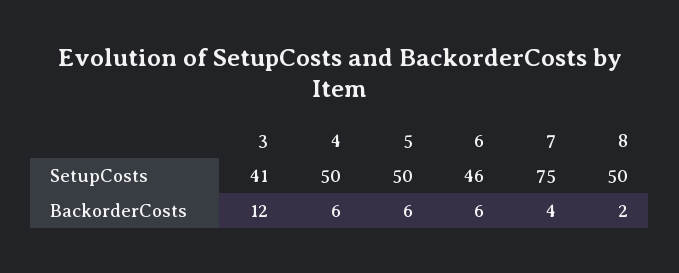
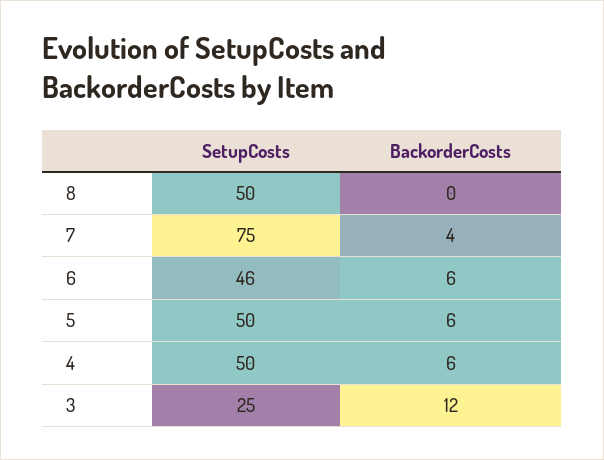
3, SetupCosts: 41 -> 25
8, BackorderCosts: 2 -> 0

